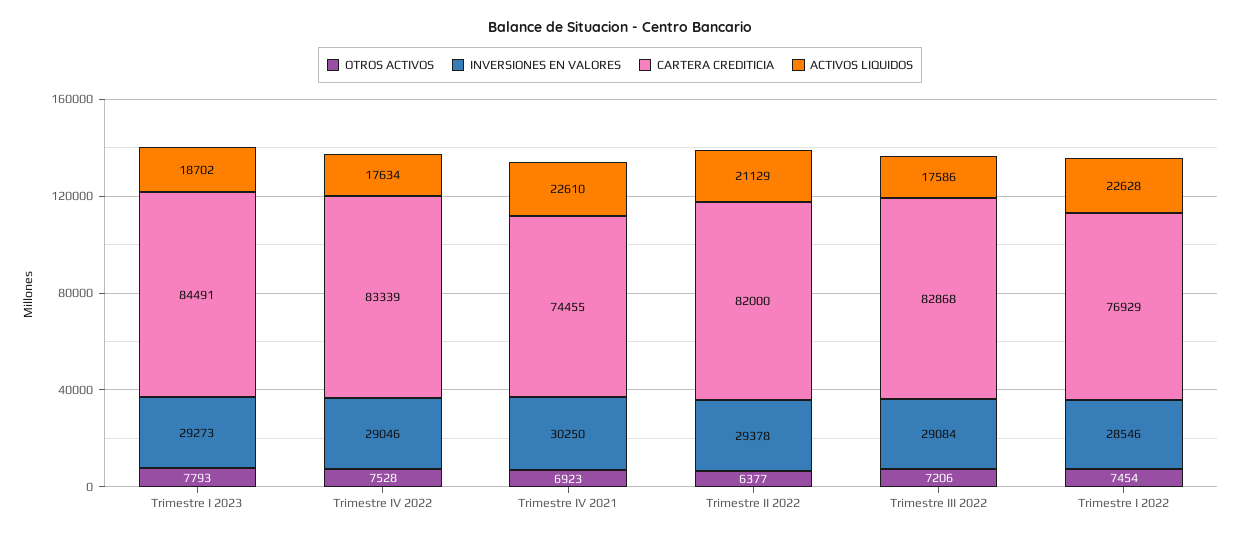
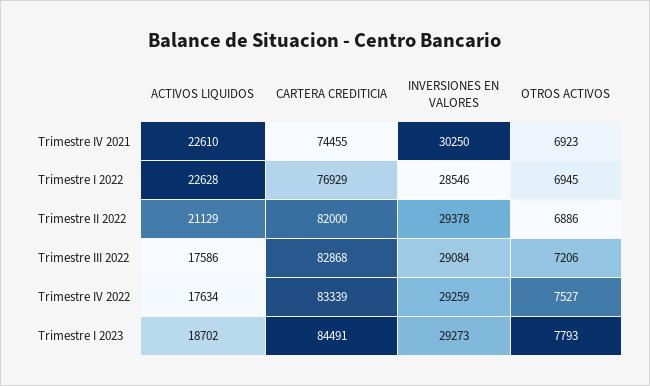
OTROS ACTIVOS, Trimestre IV 2022: 7528 -> 7527
INVERSIONES EN VALORES, Trimestre IV 2022: 29046 -> 29259
OTROS ACTIVOS, Trimestre II 2022: 6377 -> 6886
OTROS ACTIVOS, Trimestre I 2022: 7454 -> 6945

